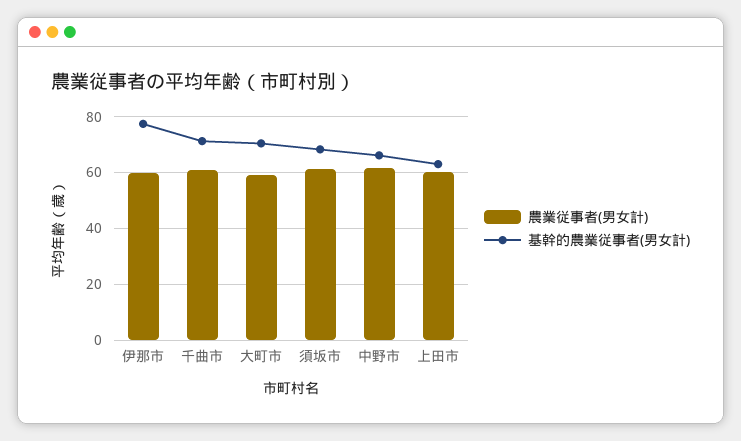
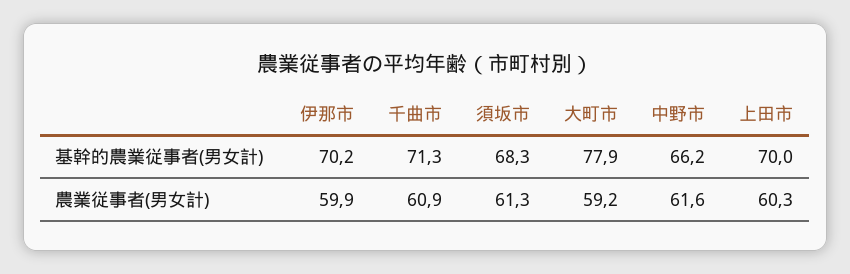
基幹的農業従事者(男女計), 伊那市: 77.5 -> 70.2
基幹的農業従事者(男女計), 大町市: 70 -> 77.9
基幹的農業従事者(男女計), 上田市: 62.5 -> 70

